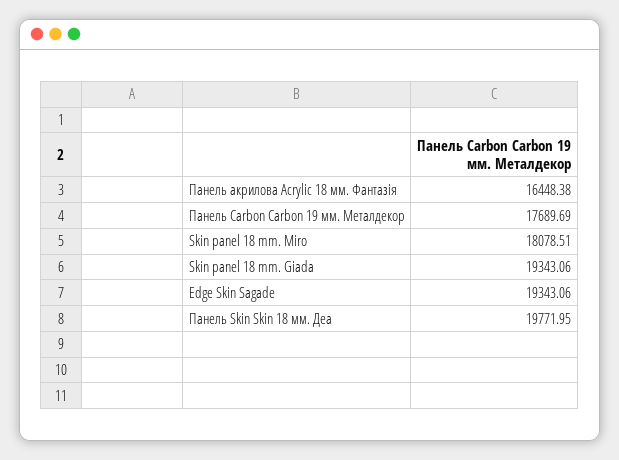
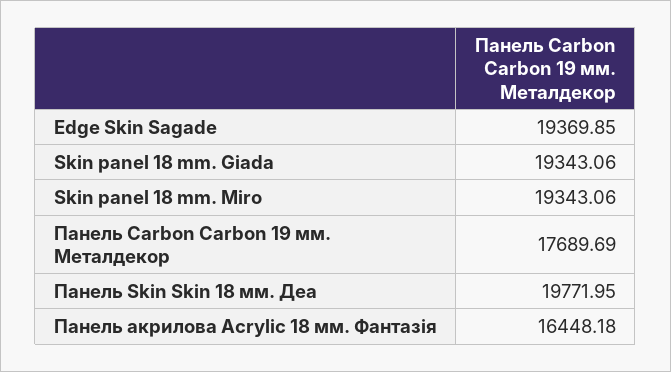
Панель акрилова Acrylic 18 мм. Фантазія: 16448.38 -> 16448.18
Skin panel 18 mm. Miro: 18078.51 -> 19343.06
Edge Skin Sagade: 19343.06 -> 19369.85

